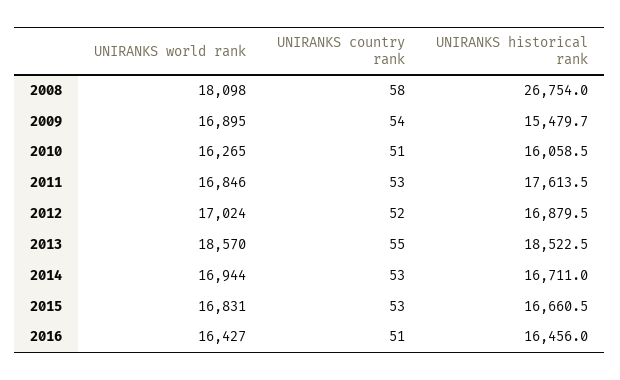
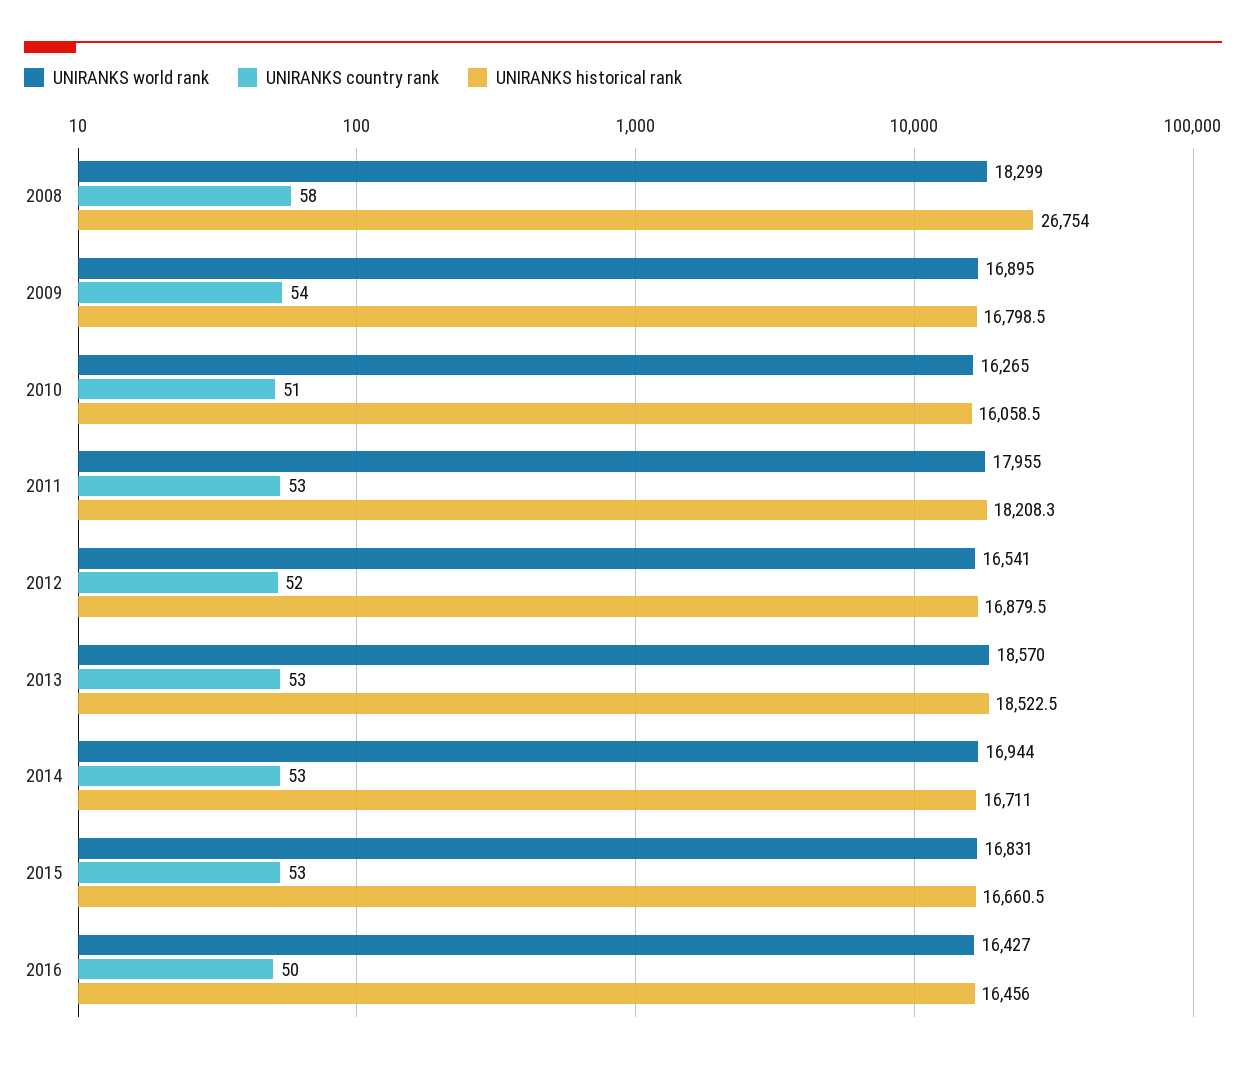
UNIRANKS world rank, 2008: 18098 -> 18299
UNIRANKS historical rank, 2009: 15479.7 -> 16798.5
UNIRANKS world rank, 2011: 16846 -> 17955
UNIRANKS historical rank, 2011: 17613.5 -> 18208.3
UNIRANKS world rank, 2012: 17024 -> 16541
UNIRANKS country rank, 2013: 55 -> 53
UNIRANKS country rank, 2016: 51 -> 50

